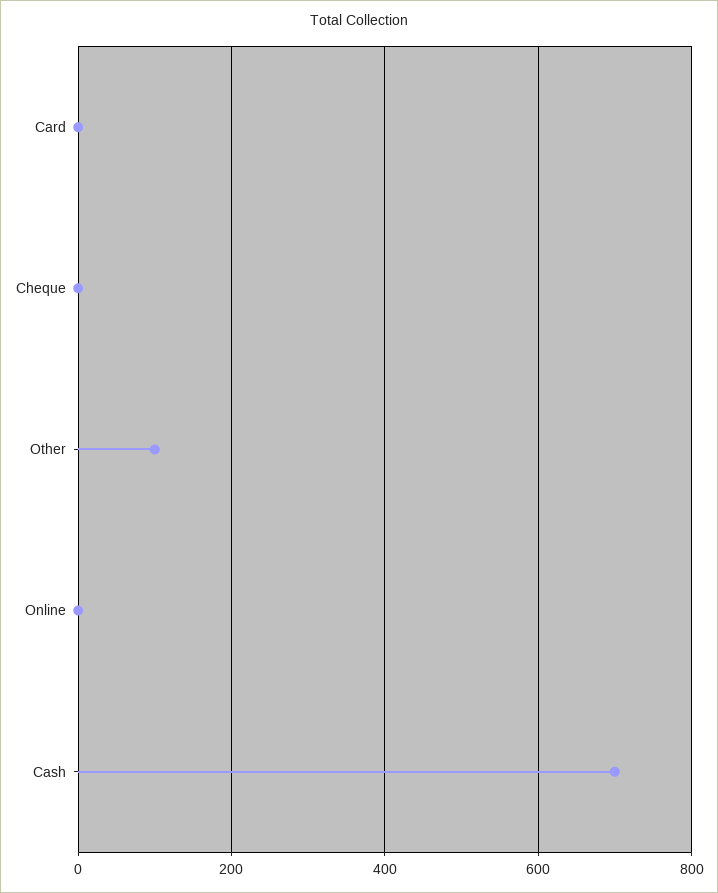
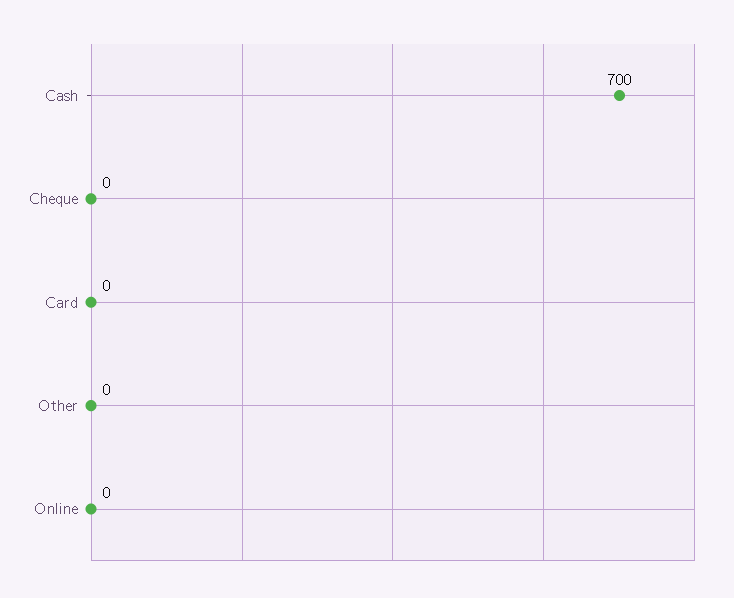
Other: 100 -> 0

